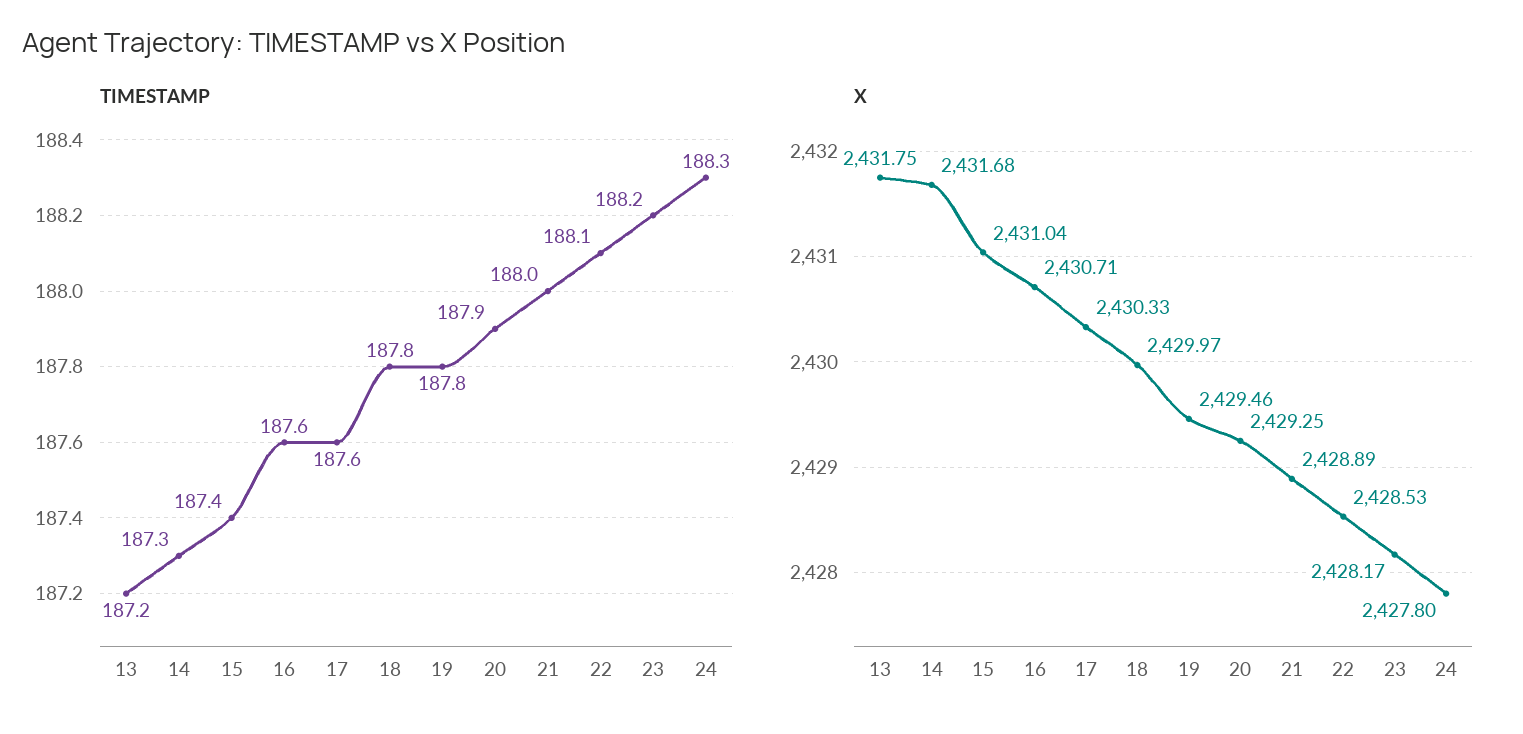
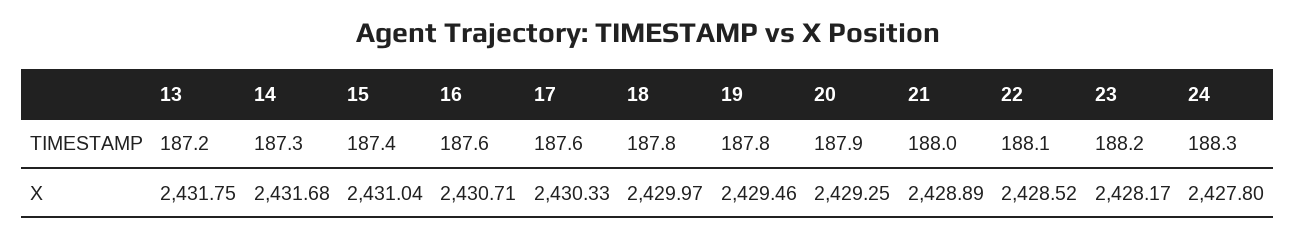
X, 22: 2428.53 -> 2428.52

